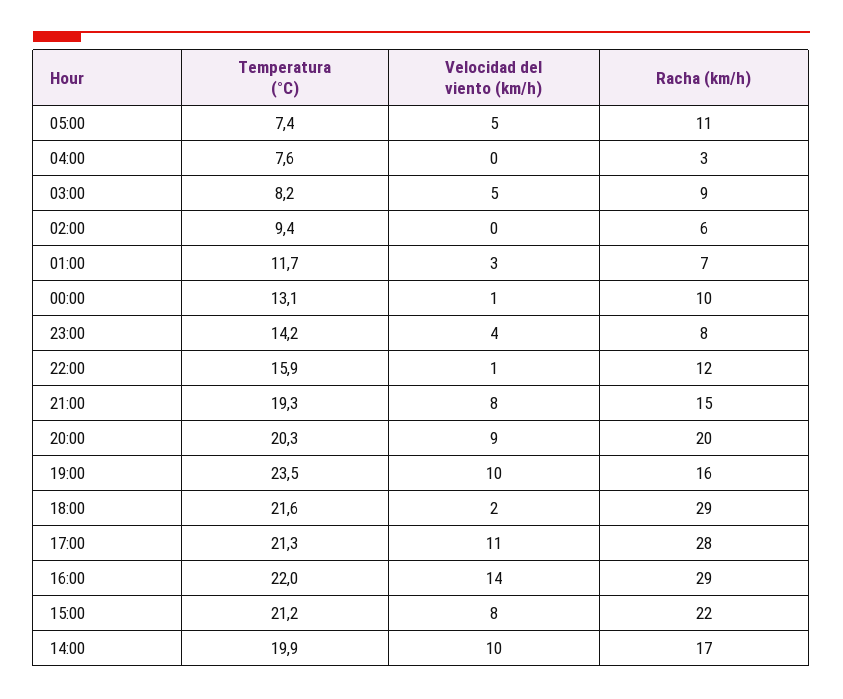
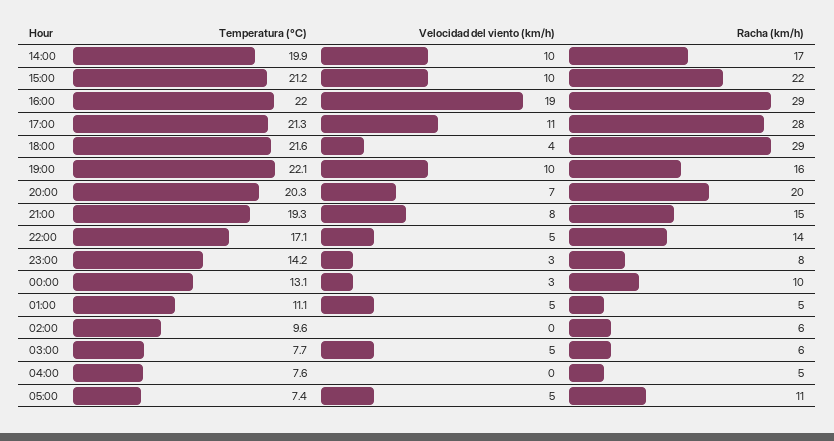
Racha (km/h), 04:00: 3 -> 5
Temperatura (°C), 03:00: 8.2 -> 7.7
Racha (km/h), 03:00: 9 -> 6
Temperatura (°C), 02:00: 9.4 -> 9.6
Temperatura (°C), 01:00: 11.7 -> 11.1
Velocidad del viento (km/h), 01:00: 3 -> 5
Racha (km/h), 01:00: 7 -> 5
Velocidad del viento (km/h), 00:00: 1 -> 3
Velocidad del viento (km/h), 23:00: 4 -> 3
Temperatura (°C), 22:00: 15.9 -> 17.1
Velocidad del viento (km/h), 22:00: 1 -> 5
Racha (km/h), 22:00: 12 -> 14
Velocidad del viento (km/h), 20:00: 9 -> 7
Temperatura (°C), 19:00: 23.5 -> 22.1
Velocidad del viento (km/h), 18:00: 2 -> 4
Velocidad del viento (km/h), 16:00: 14 -> 19
Velocidad del viento (km/h), 15:00: 8 -> 10

